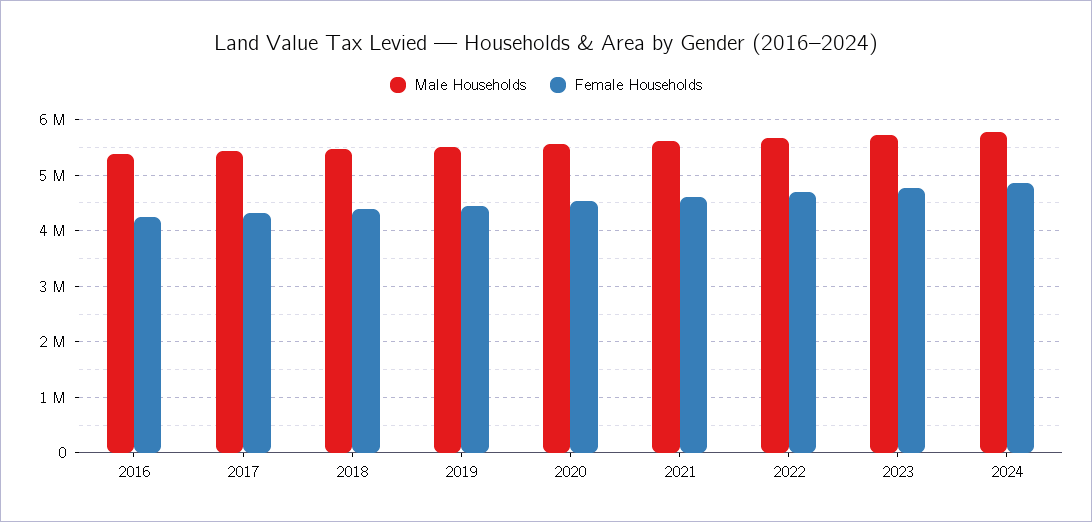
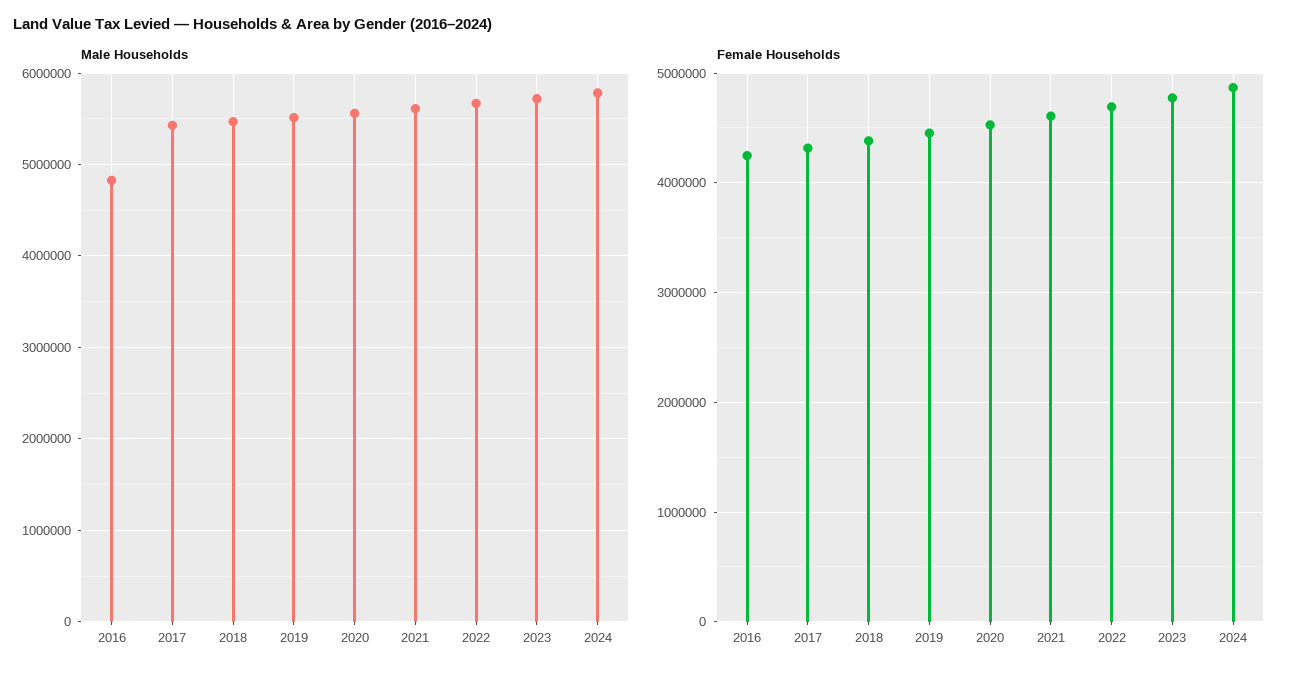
Male Households, 2016: 5400000 -> 4800000

